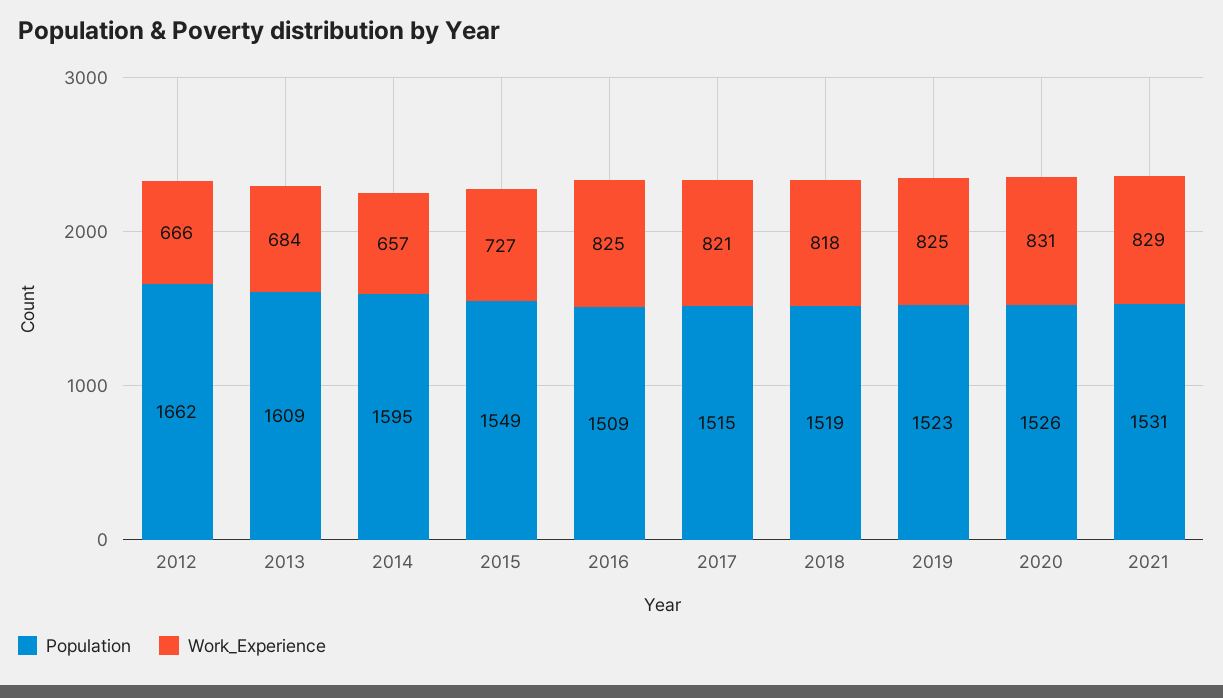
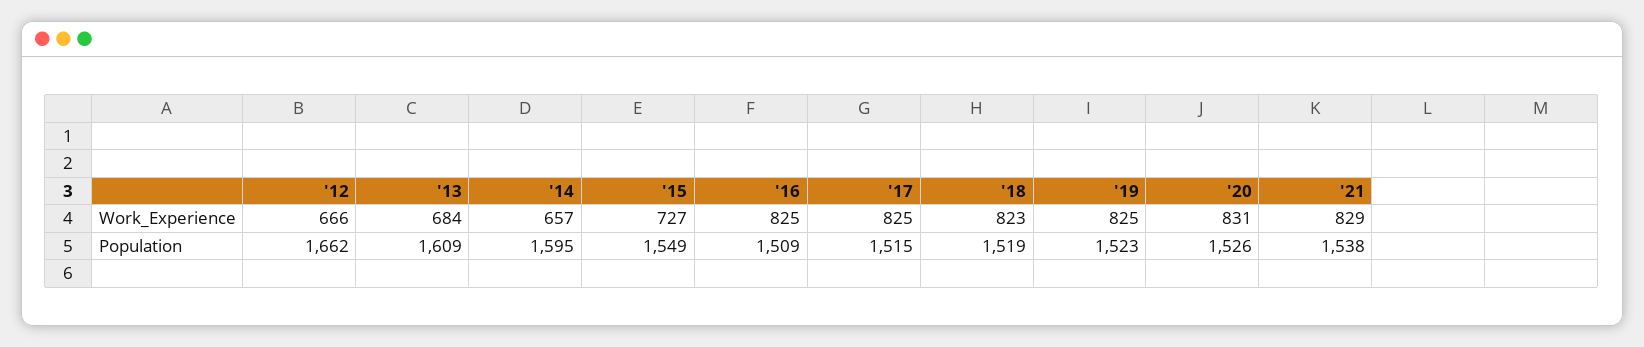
Work_Experience, 2017: 821 -> 825
Work_Experience, 2018: 818 -> 823
Population, 2021: 1531 -> 1538

